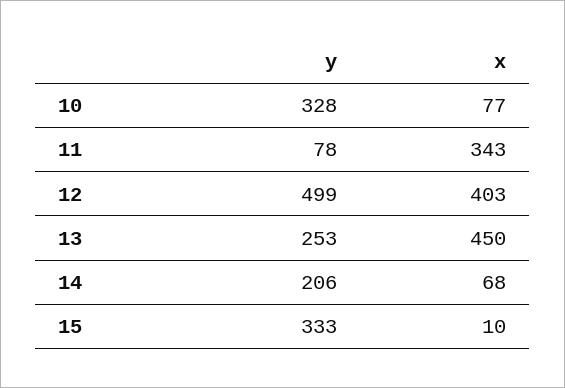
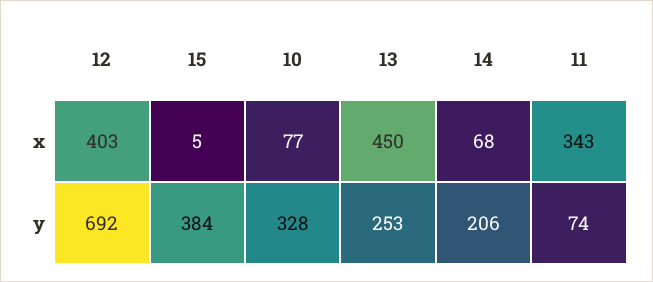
y, 11: 78 -> 74
y, 12: 499 -> 692
y, 15: 333 -> 384
x, 15: 10 -> 5

